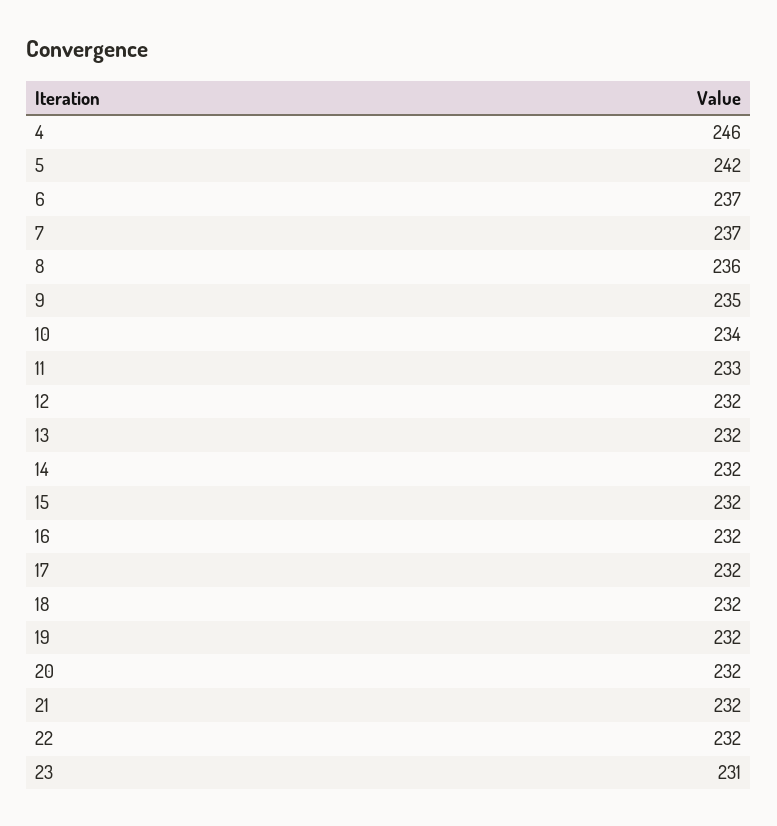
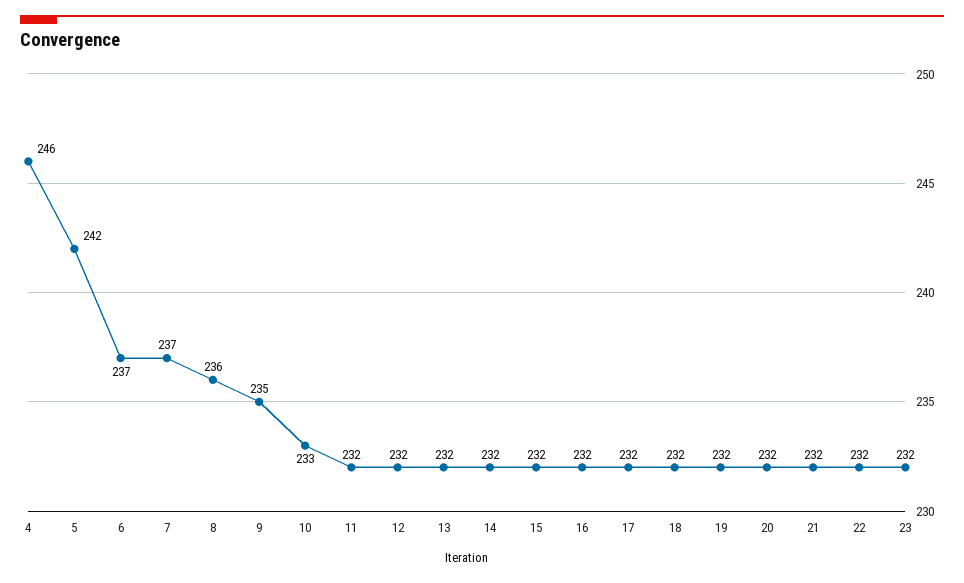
10: 234 -> 233
11: 233 -> 232
23: 231 -> 232

